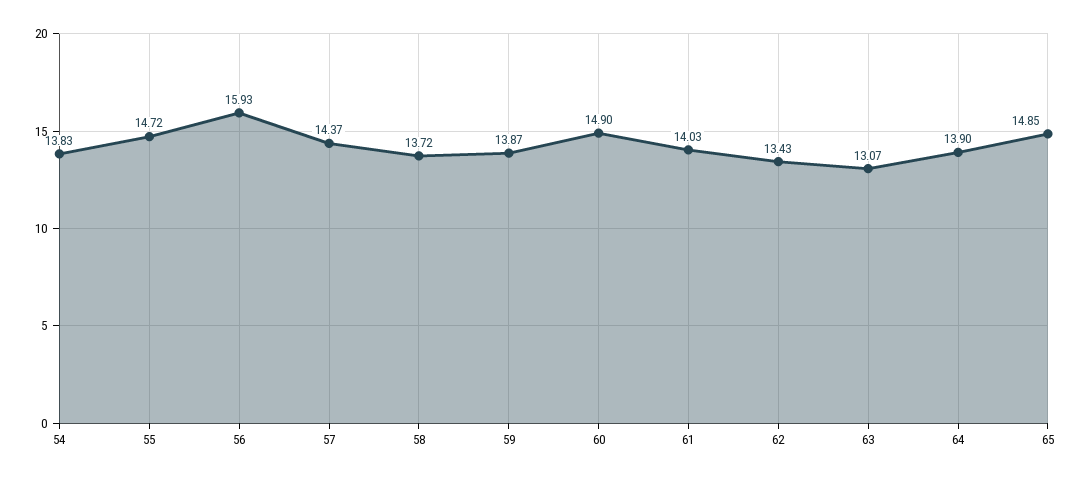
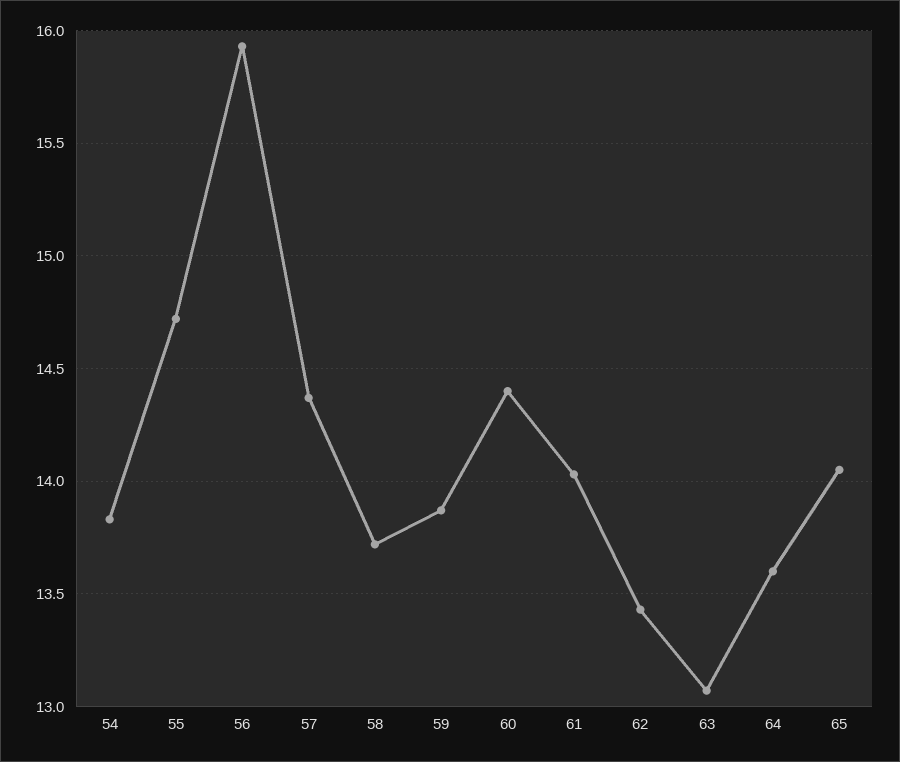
60: 14.9 -> 14.4
64: 13.9 -> 13.6
65: 14.85 -> 14.05

